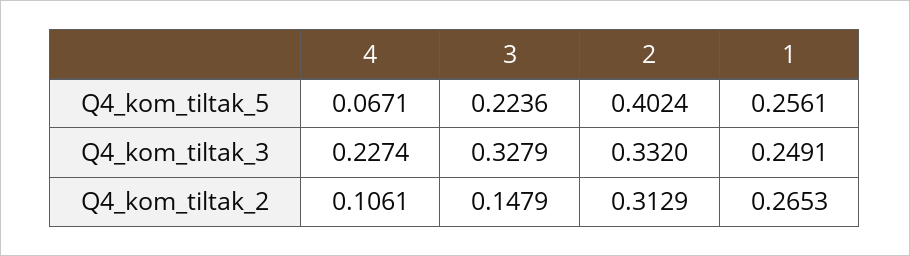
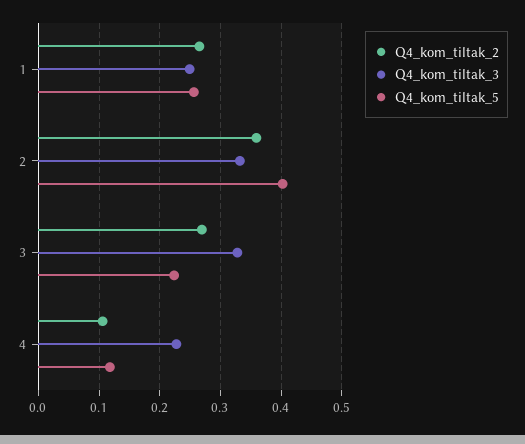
Q4_kom_tiltak_5, 4: 0.0671 -> 0.12
Q4_kom_tiltak_2, 3: 0.1479 -> 0.27
Q4_kom_tiltak_2, 2: 0.3129 -> 0.36

